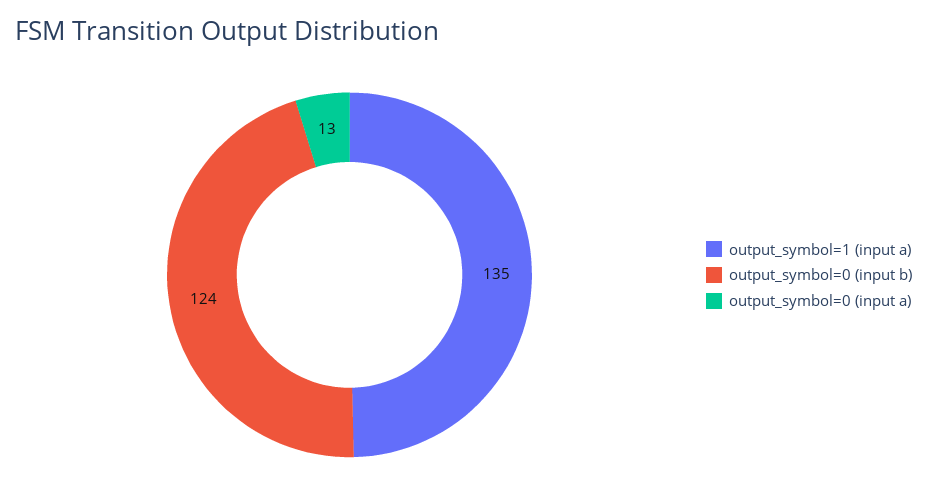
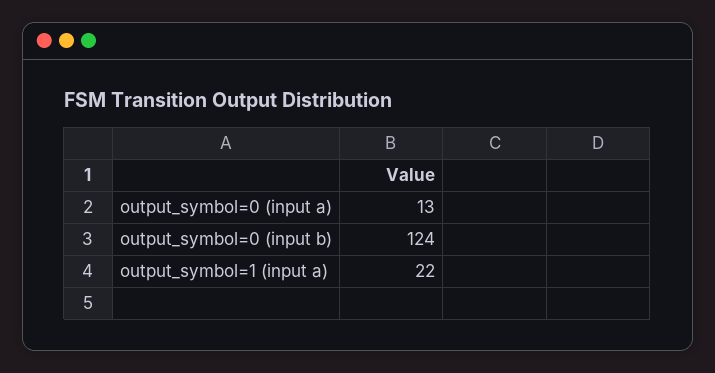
output_symbol=1 (input a): 135 -> 22

